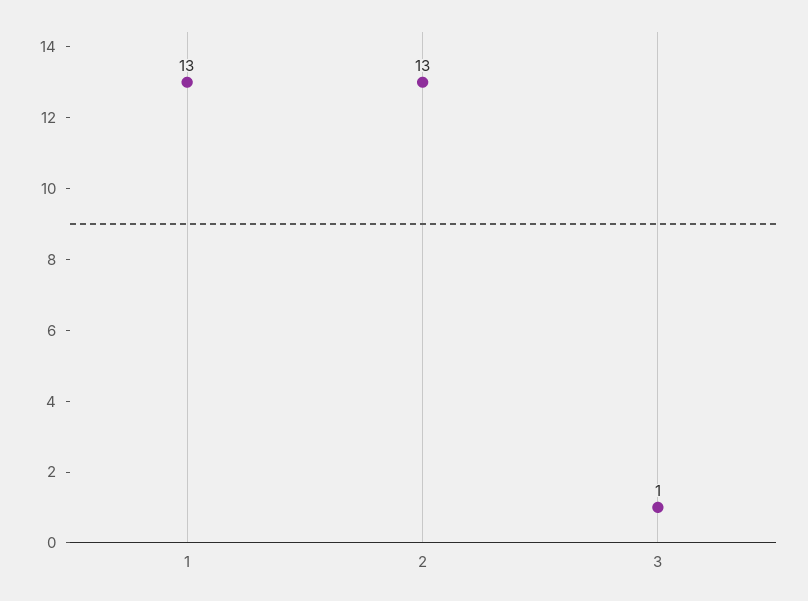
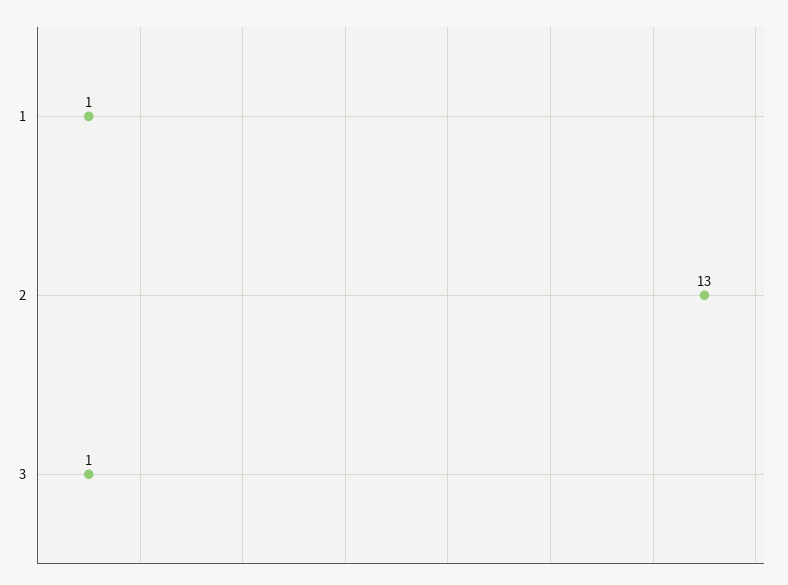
1: 13 -> 1

